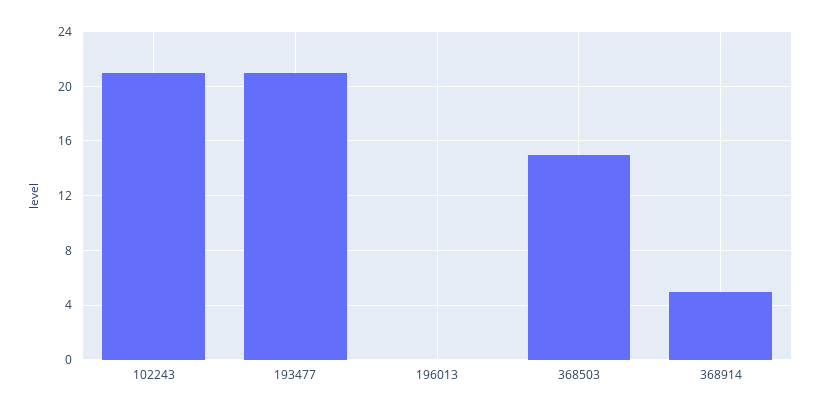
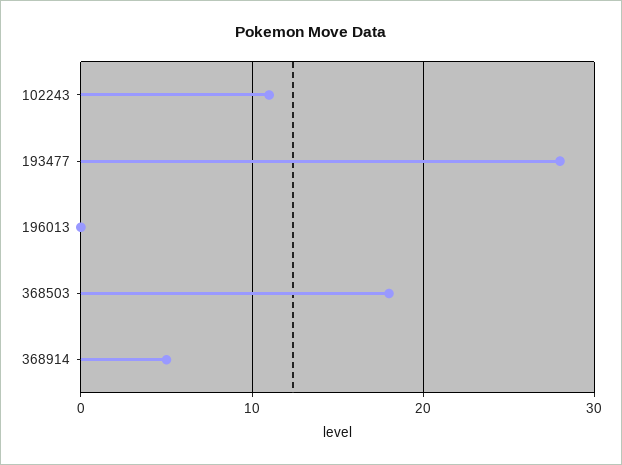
102243: 21 -> 11
193477: 21 -> 28
368503: 15 -> 18

